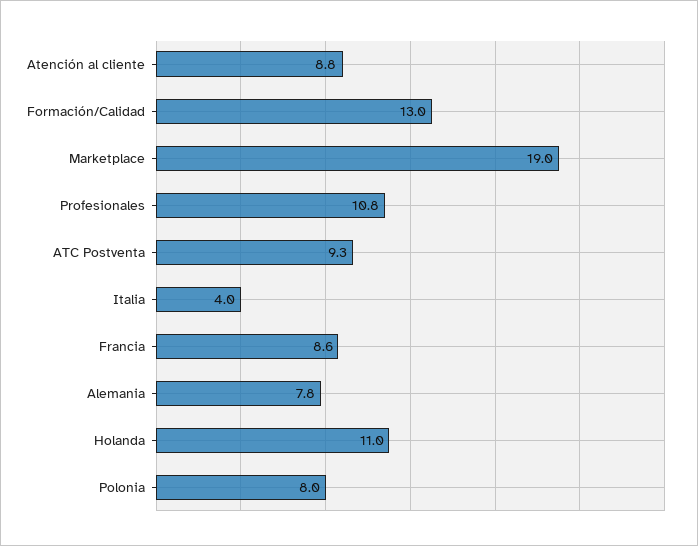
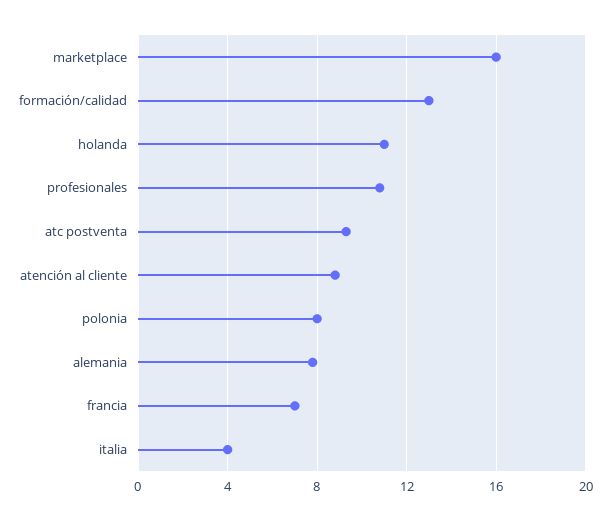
Marketplace: 19 -> 16
Francia: 8.6 -> 7

